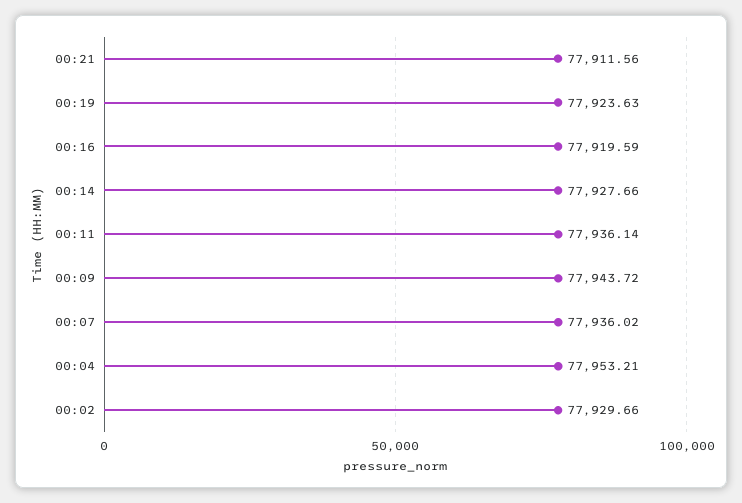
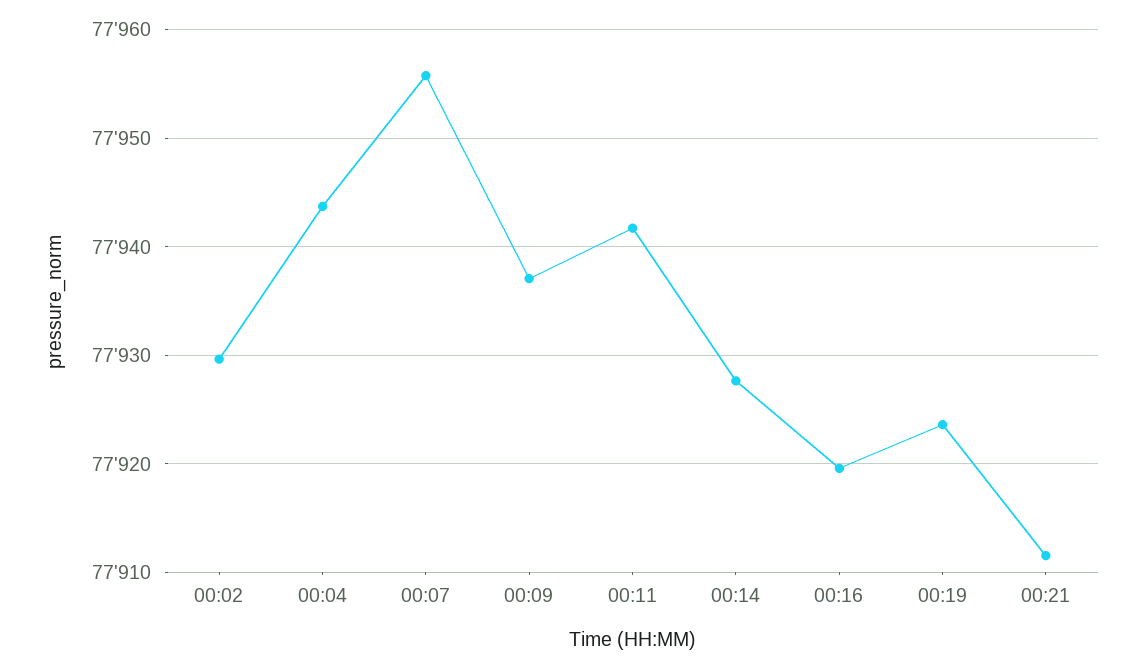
00:11: 77936.14 -> 77942
00:09: 77943.72 -> 77937
00:07: 77936.02 -> 77956
00:04: 77953.21 -> 77944

